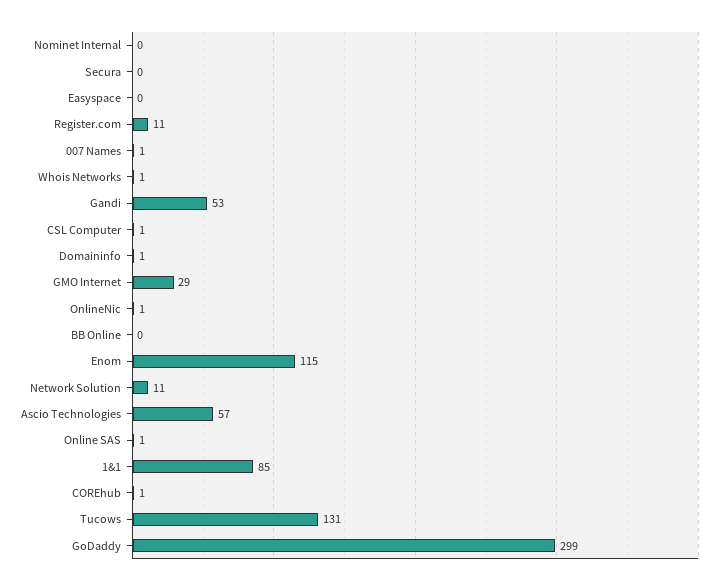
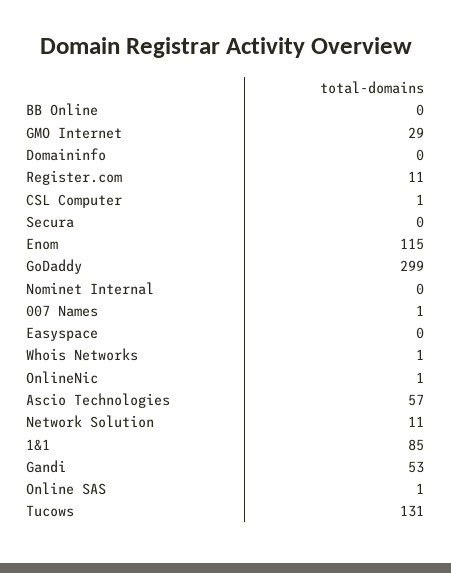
Domaininfo: 1 -> 0
COREhub: 1 -> none

